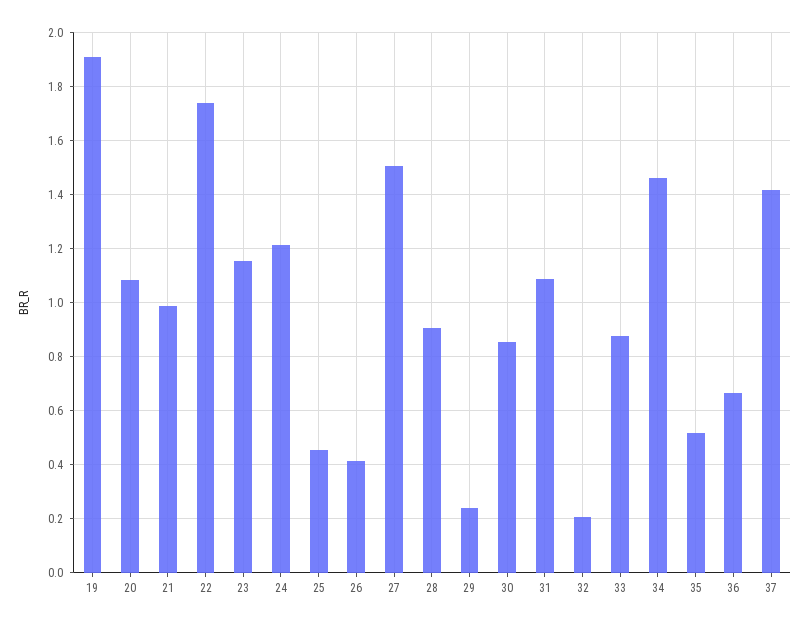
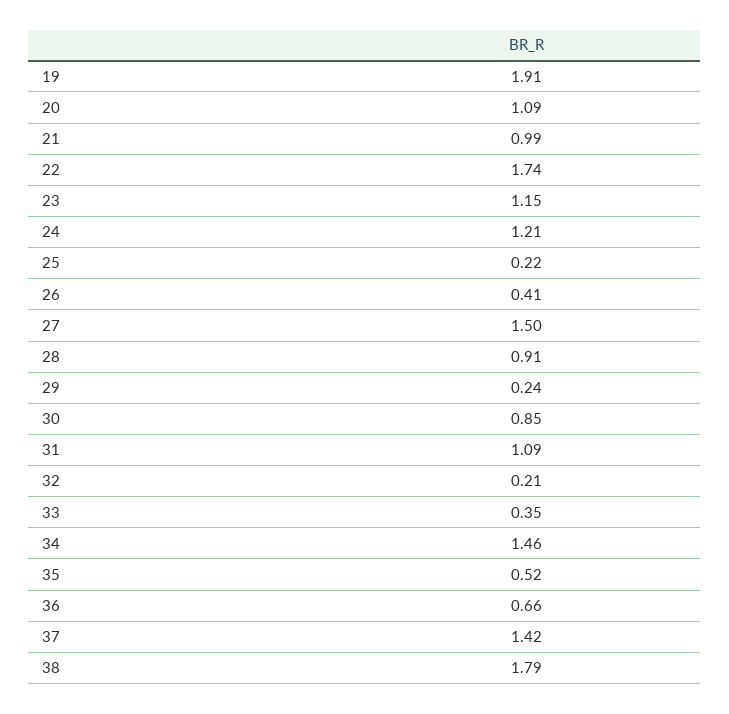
25: 0.45 -> 0.22
33: 0.875 -> 0.35
38: none -> 1.79

